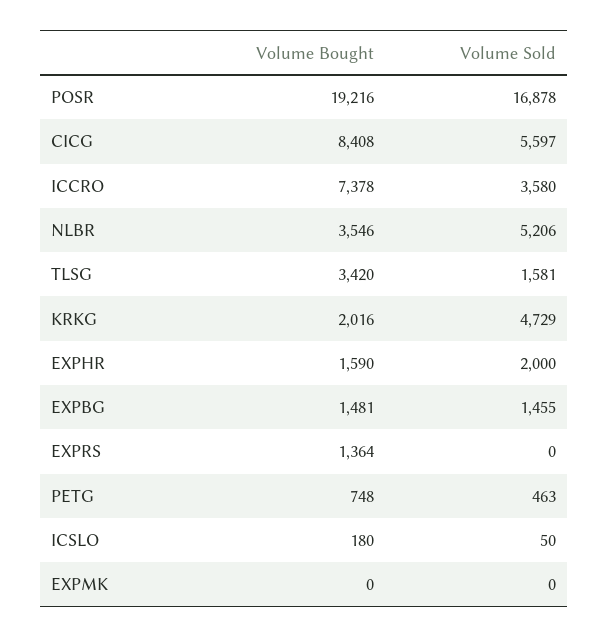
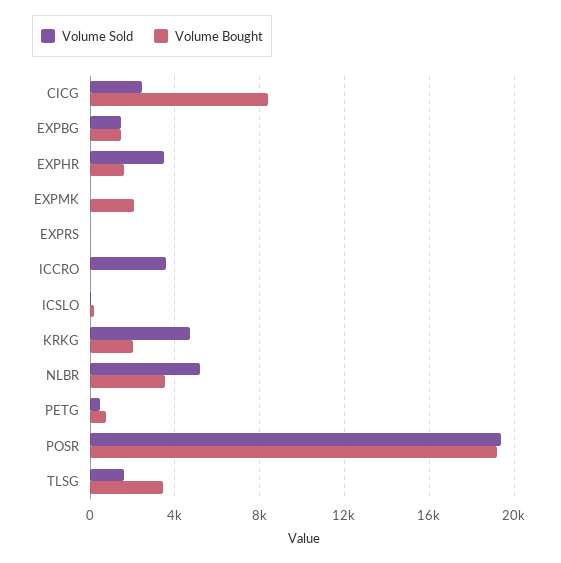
Volume Sold, POSR: 16878 -> 19500
Volume Sold, CICG: 5597 -> 2500
Volume Bought, ICCRO: 7378 -> 0
Volume Sold, EXPHR: 2000 -> 3500
Volume Bought, EXPRS: 1364 -> 0
Volume Bought, EXPMK: 0 -> 2000

